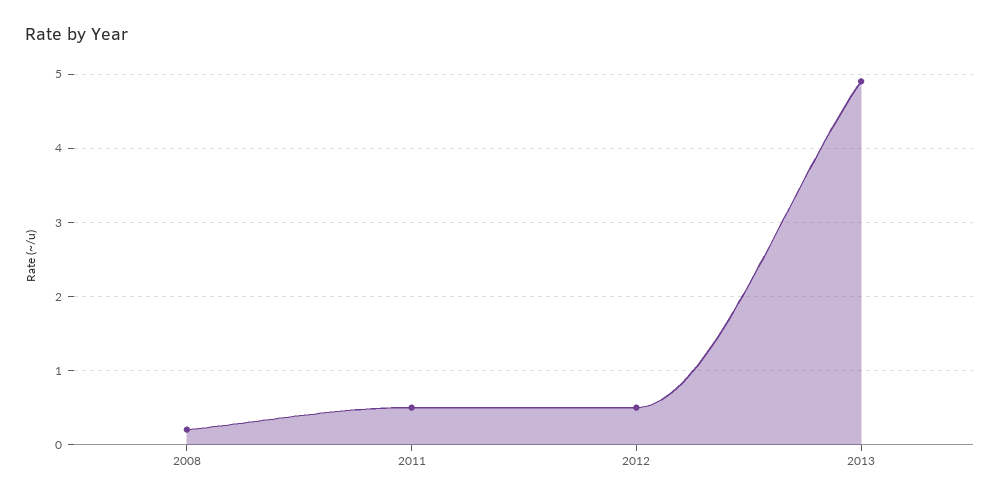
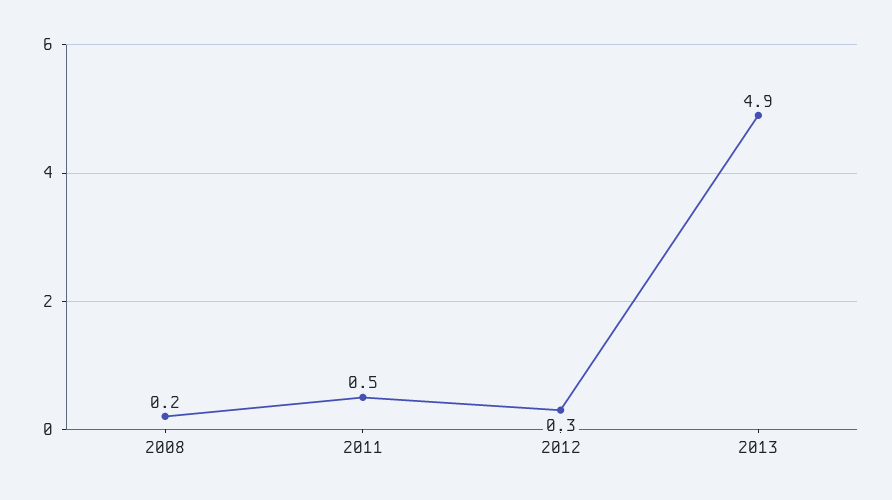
2012: 0.5 -> 0.3

